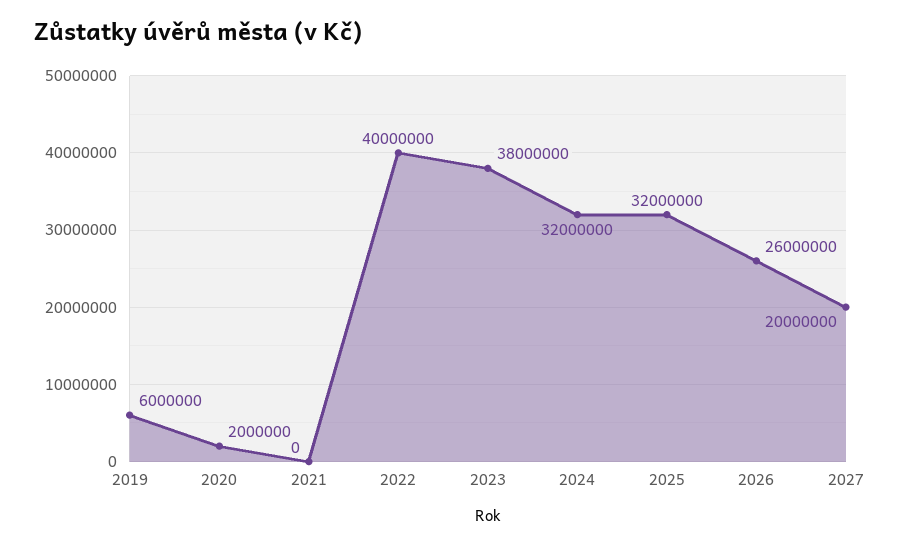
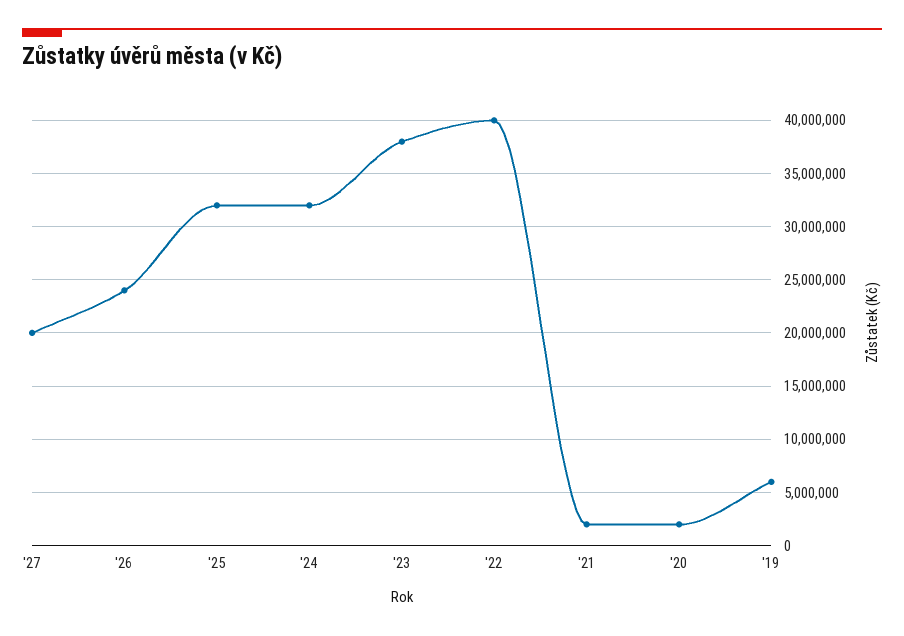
2021: 0 -> 2000000
2026: 26000000 -> 24000000

